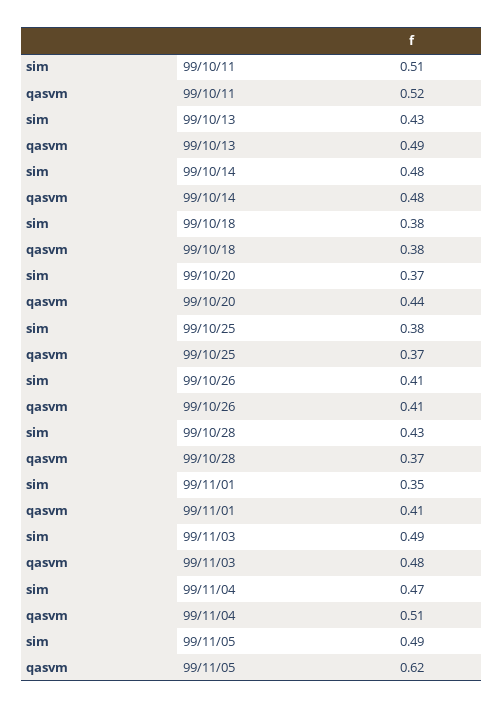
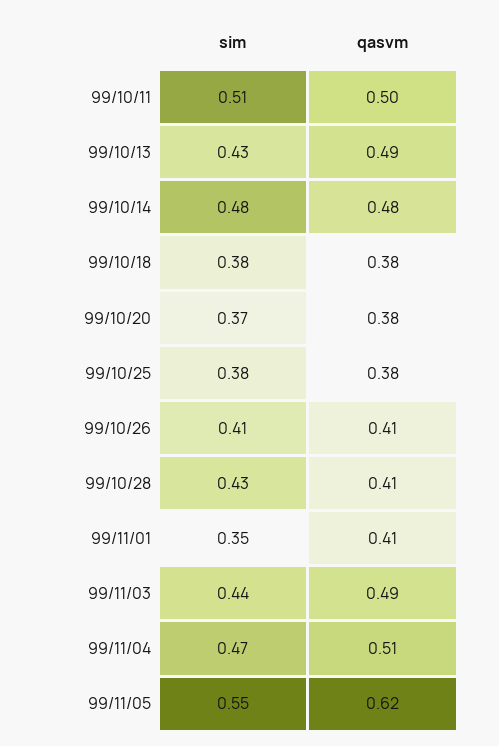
qasvm, 99/10/11: 0.52 -> 0.5
qasvm, 99/10/20: 0.44 -> 0.38
qasvm, 99/10/25: 0.37 -> 0.38
qasvm, 99/10/28: 0.37 -> 0.41
sim, 99/11/03: 0.49 -> 0.44
qasvm, 99/11/03: 0.48 -> 0.49
sim, 99/11/05: 0.49 -> 0.55

